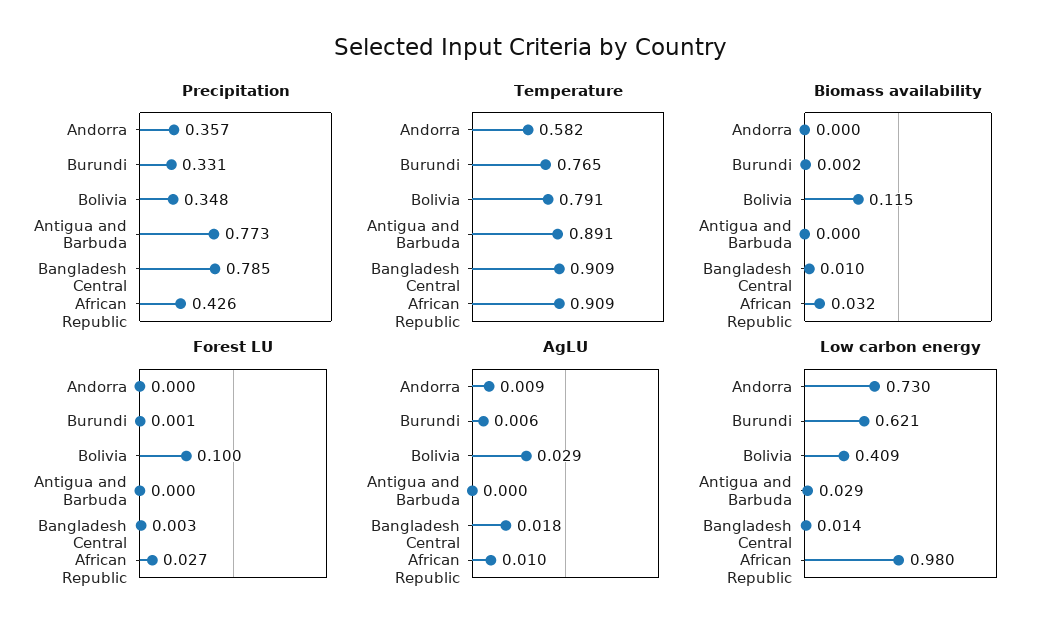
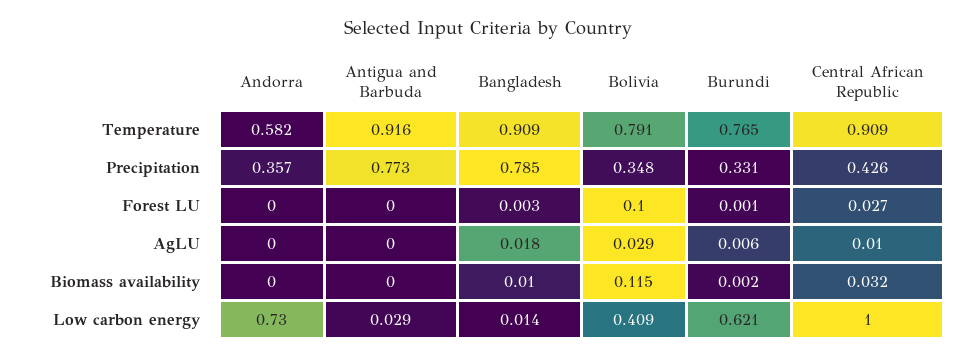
Temperature, Antigua and Barbuda: 0.891 -> 0.916
AgLU, Andorra: 0.009 -> 0
Low carbon energy, Central African Republic: 0.98 -> 1

